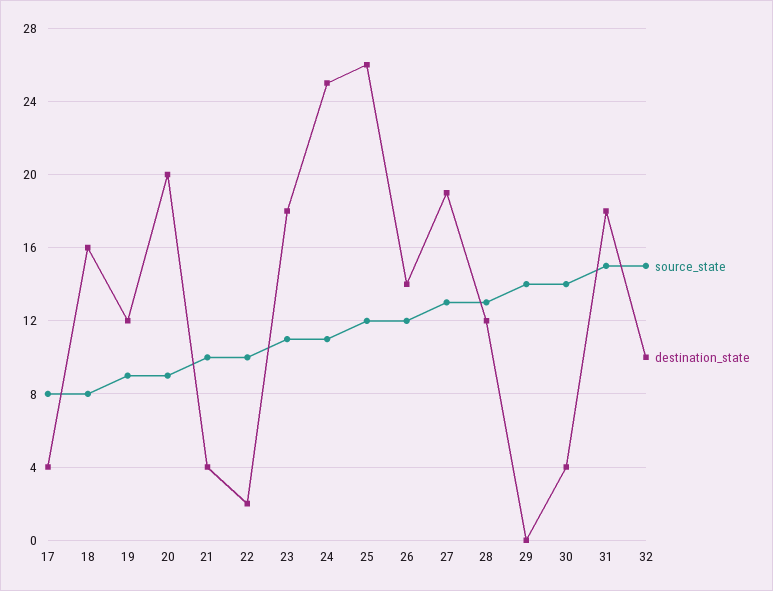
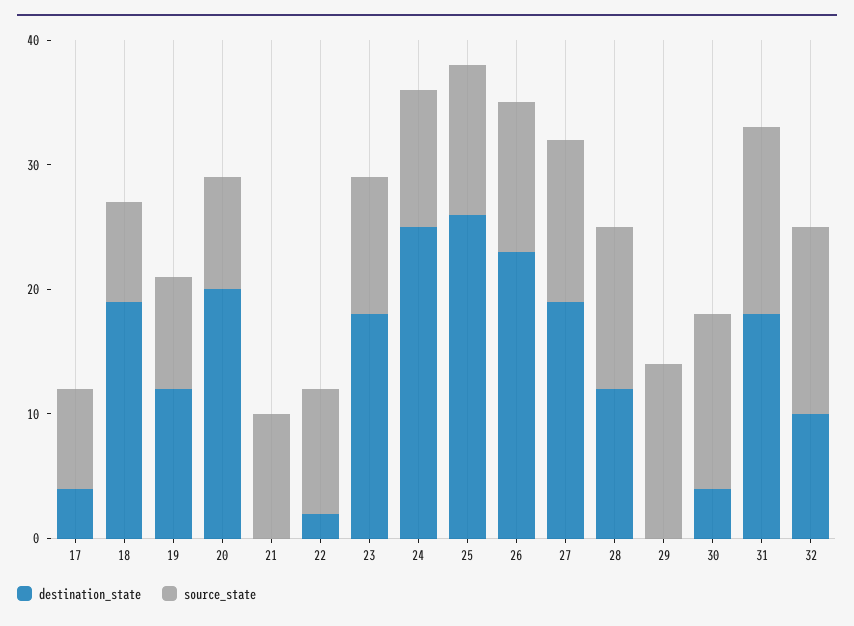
destination_state, 18: 16 -> 19
destination_state, 21: 4 -> 0
destination_state, 26: 14 -> 23

